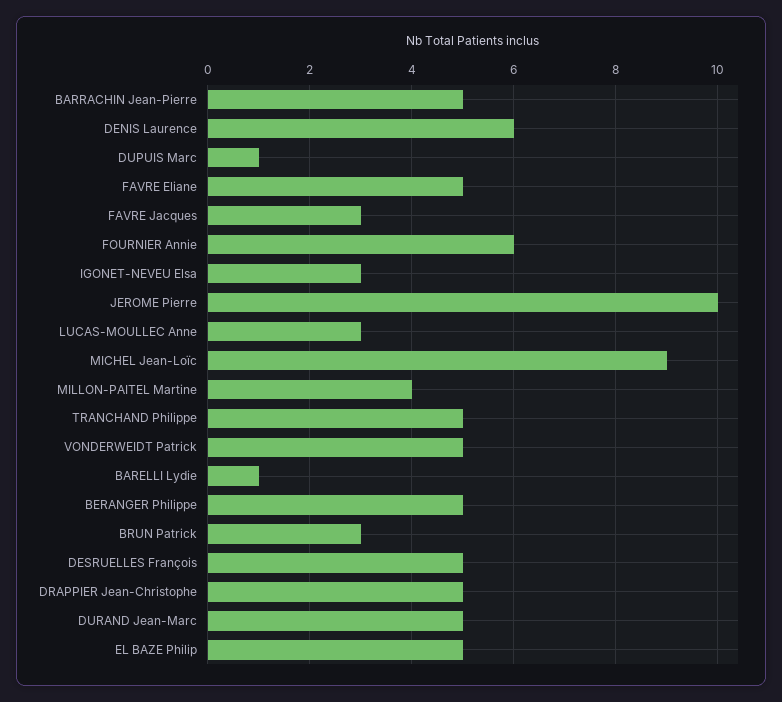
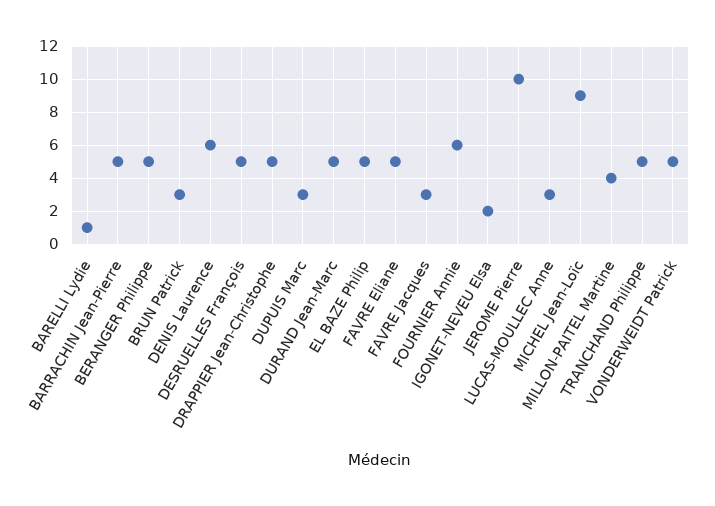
DUPUIS Marc: 1 -> 3
IGONET-NEVEU Elsa: 3 -> 2

